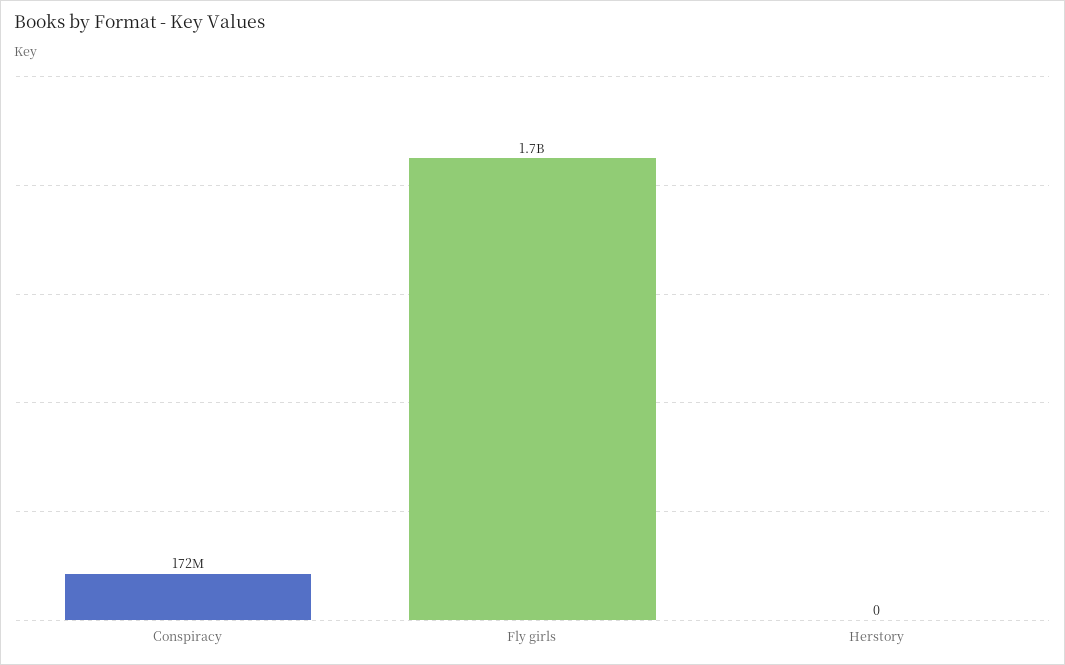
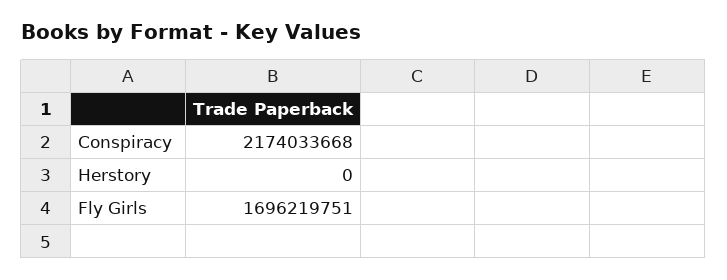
Conspiracy: 172000000 -> 2174033668

